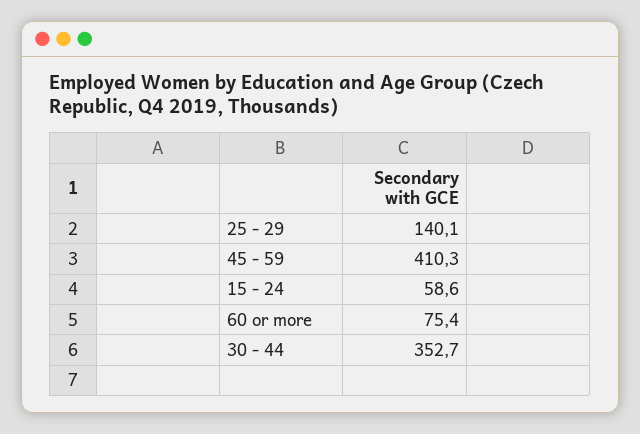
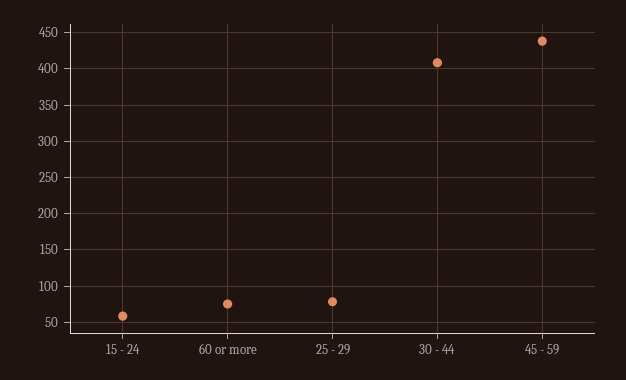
25 - 29: 140.1 -> 80
45 - 59: 410.3 -> 440
30 - 44: 352.7 -> 410

